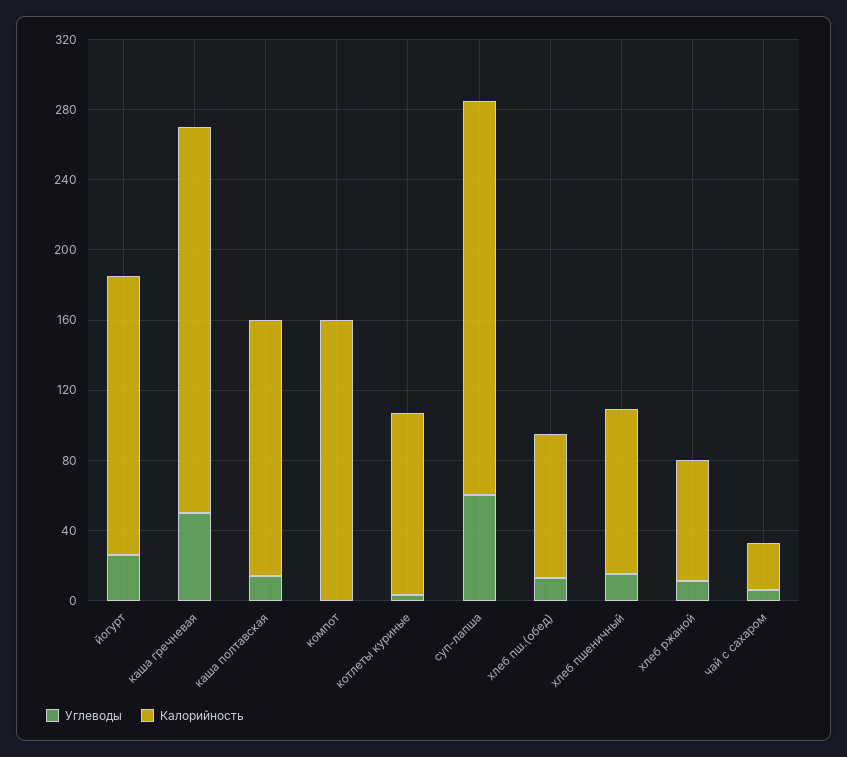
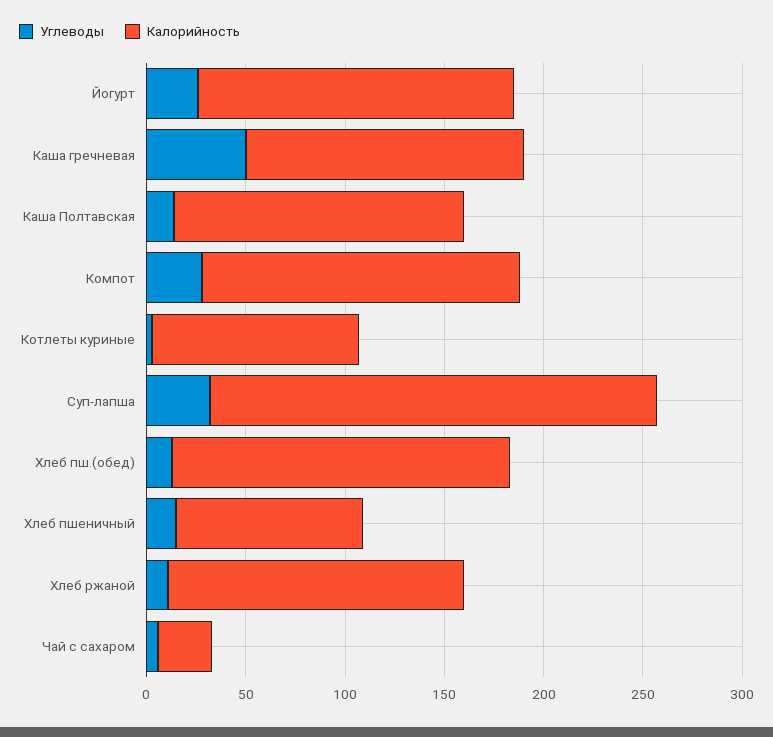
Калорийность, каша гречневая: 220 -> 140
Углеводы, компот: 0 -> 30
Углеводы, суп-лапша: 60 -> 30
Калорийность, хлеб пш.(обед): 80 -> 170
Калорийность, хлеб ржаной: 70 -> 150

